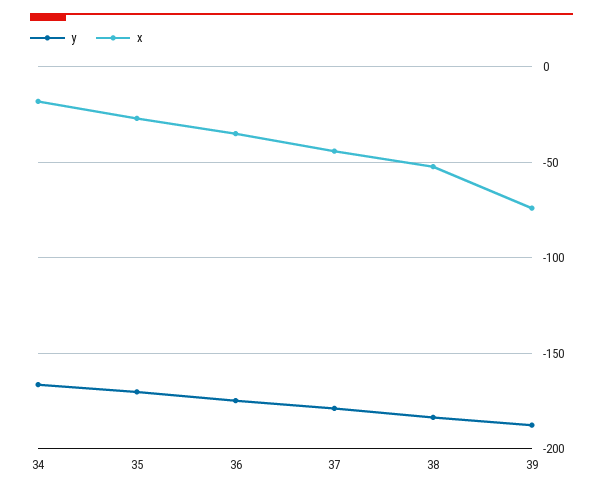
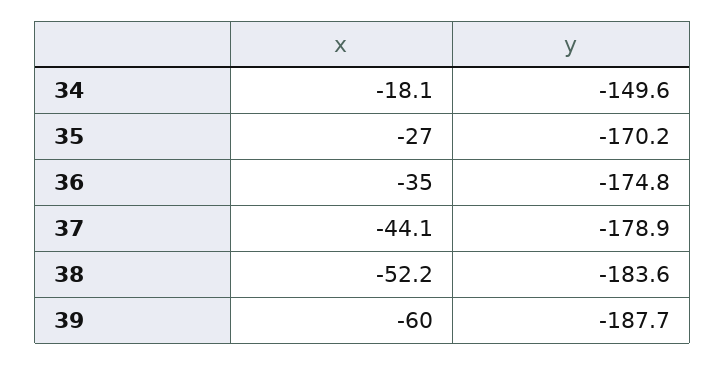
y, 34: -165 -> -149.6
x, 39: -75 -> -60

